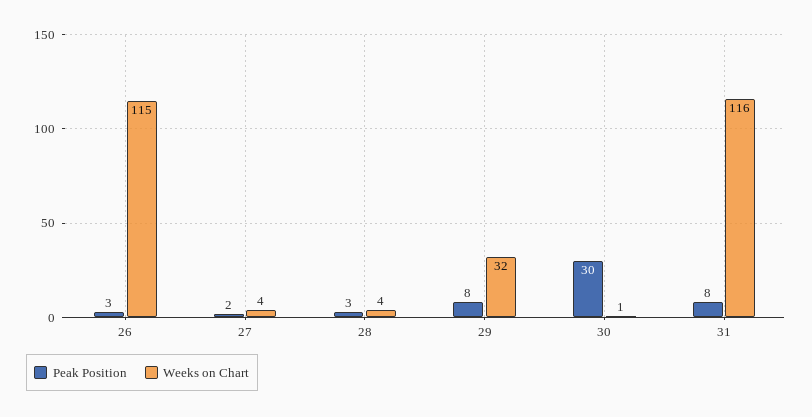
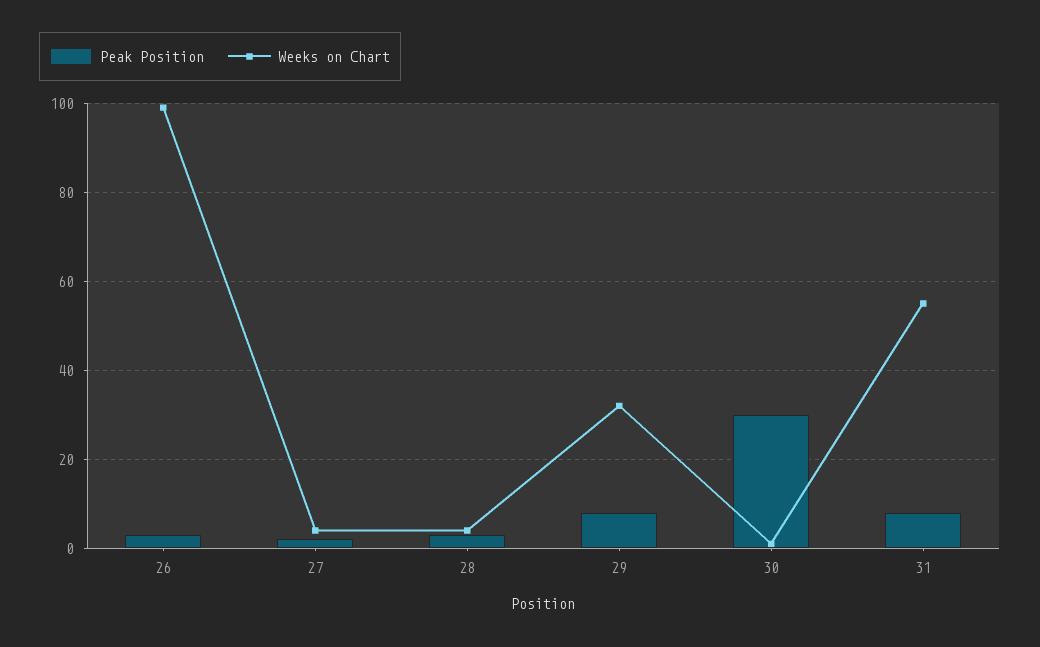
Weeks on Chart, 26: 115 -> 100
Weeks on Chart, 31: 116 -> 55

